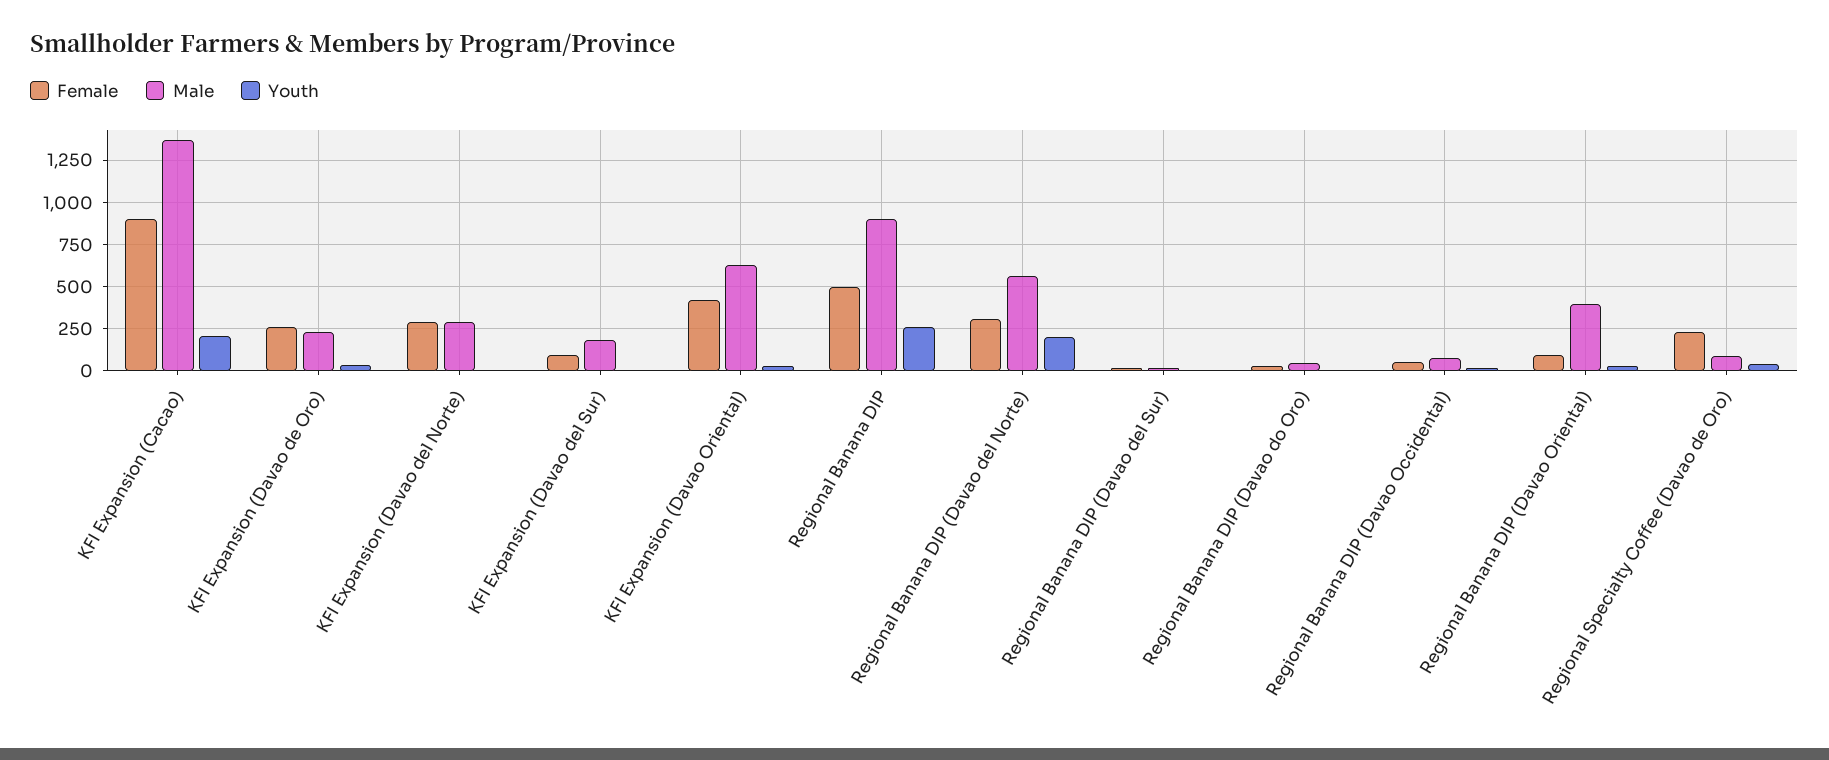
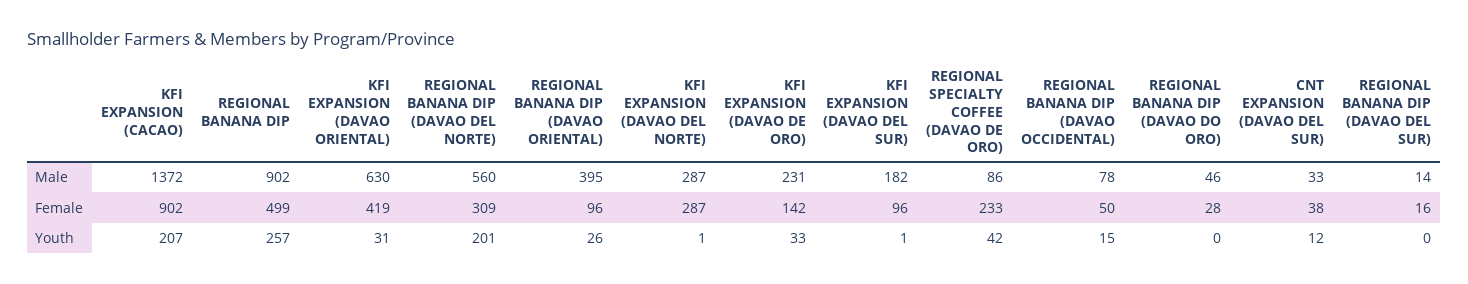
Female, KFI Expansion (Davao de Oro): 250 -> 142
Male, CNT EXPANSION (DAVAO DEL SUR): none -> 33
Female, CNT EXPANSION (DAVAO DEL SUR): none -> 38
Youth, CNT EXPANSION (DAVAO DEL SUR): none -> 12

